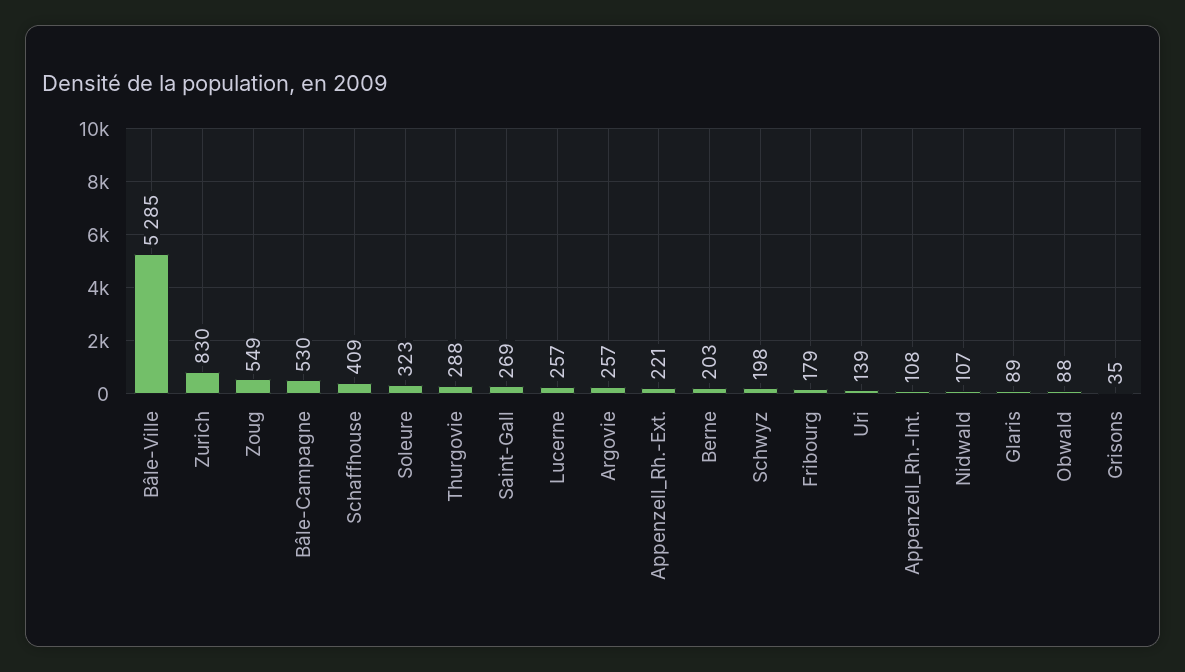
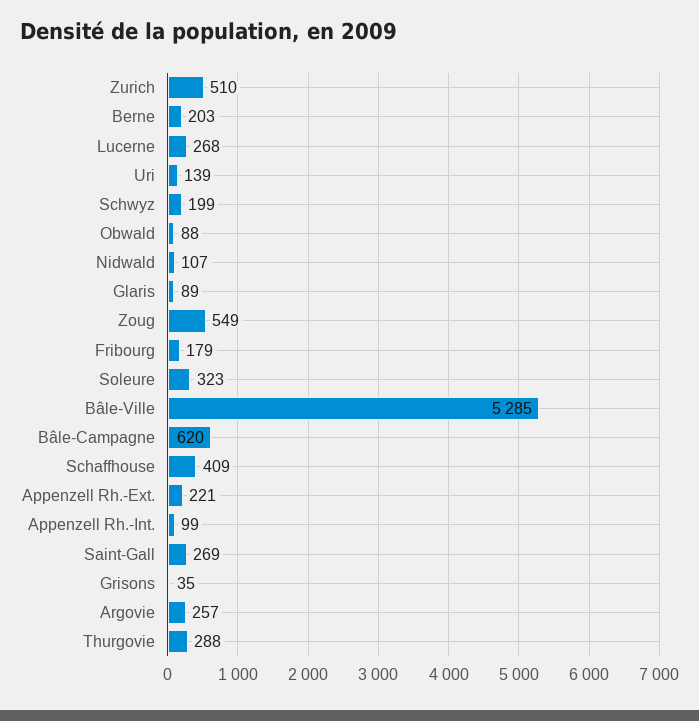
Zurich: 830 -> 510
Bâle-Campagne: 530 -> 620
Lucerne: 257 -> 268
Schwyz: 198 -> 199
Appenzell_Rh.-Int.: 108 -> 99

